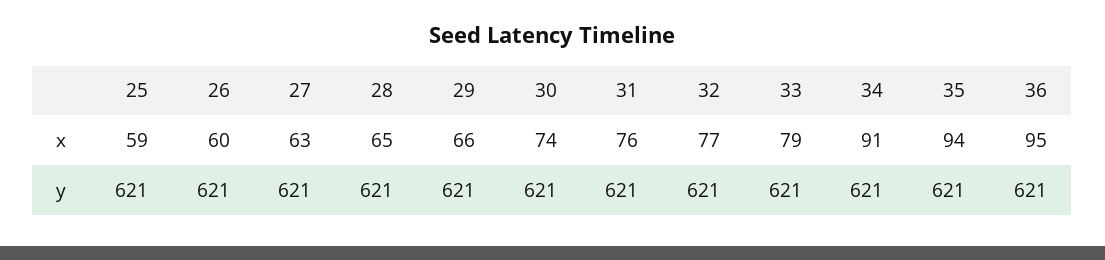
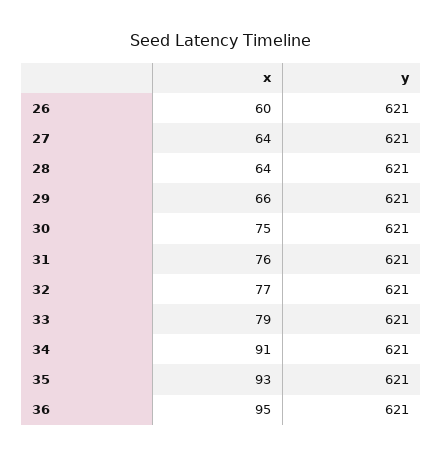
25, x: 59 -> none
27, x: 63 -> 64
28, x: 65 -> 64
30, x: 74 -> 75
35, x: 94 -> 93
25, y: 621 -> none

